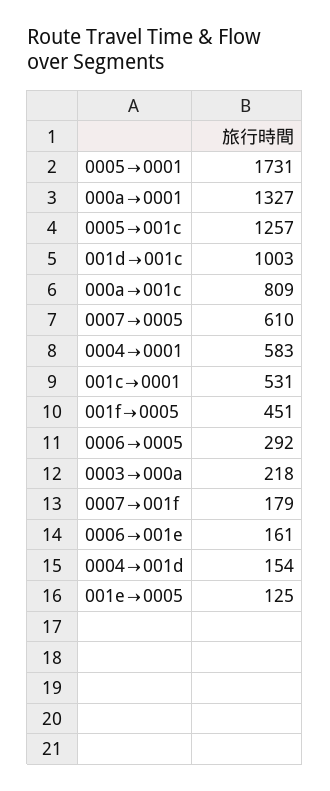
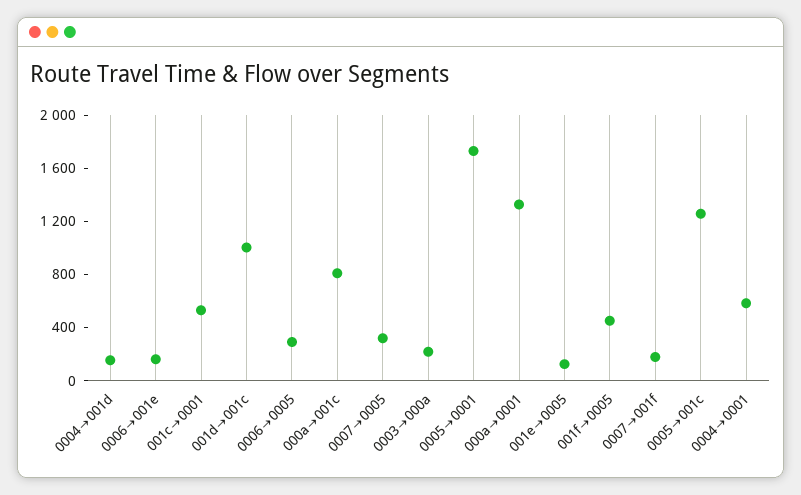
0007→0005: 610 -> 300

